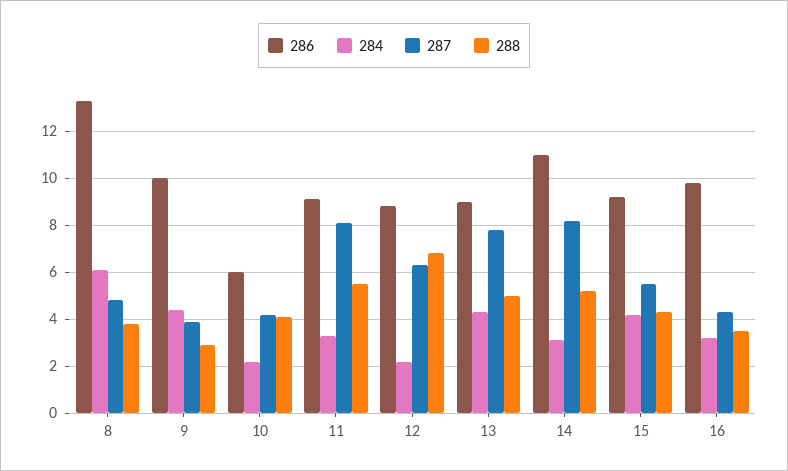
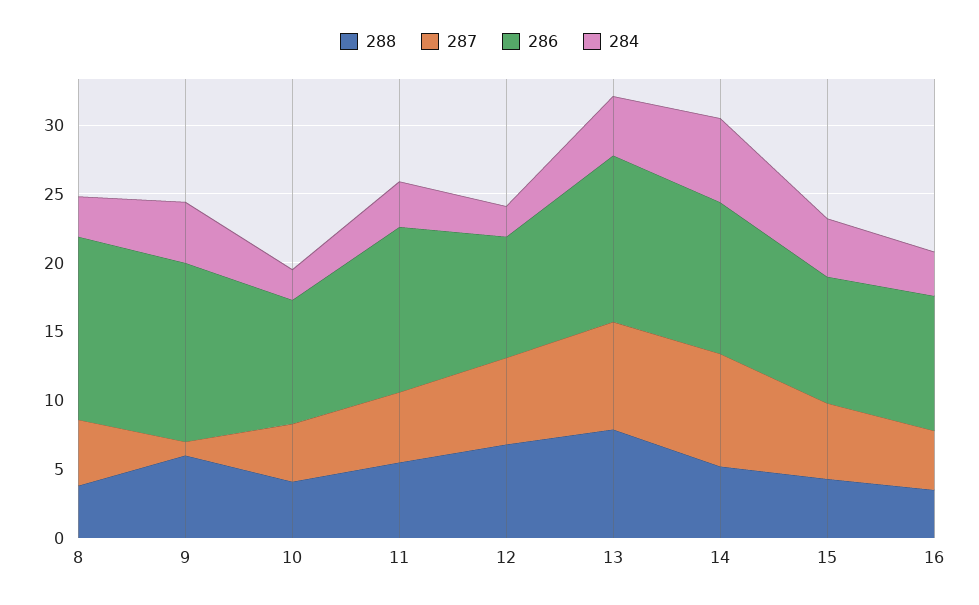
284, 8: 6 -> 3
286, 9: 10 -> 13
287, 9: 4 -> 1
288, 9: 3 -> 6
286, 10: 6 -> 9
286, 11: 9 -> 12
287, 11: 8 -> 5
286, 13: 9 -> 12
288, 13: 5 -> 8
284, 14: 3 -> 6

